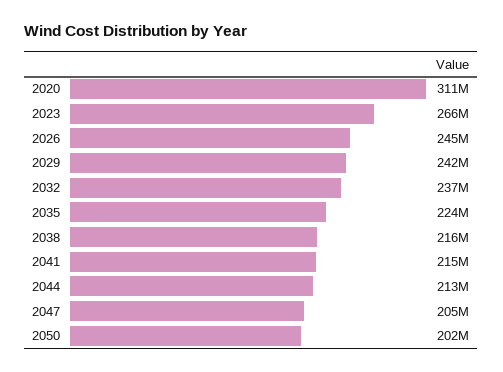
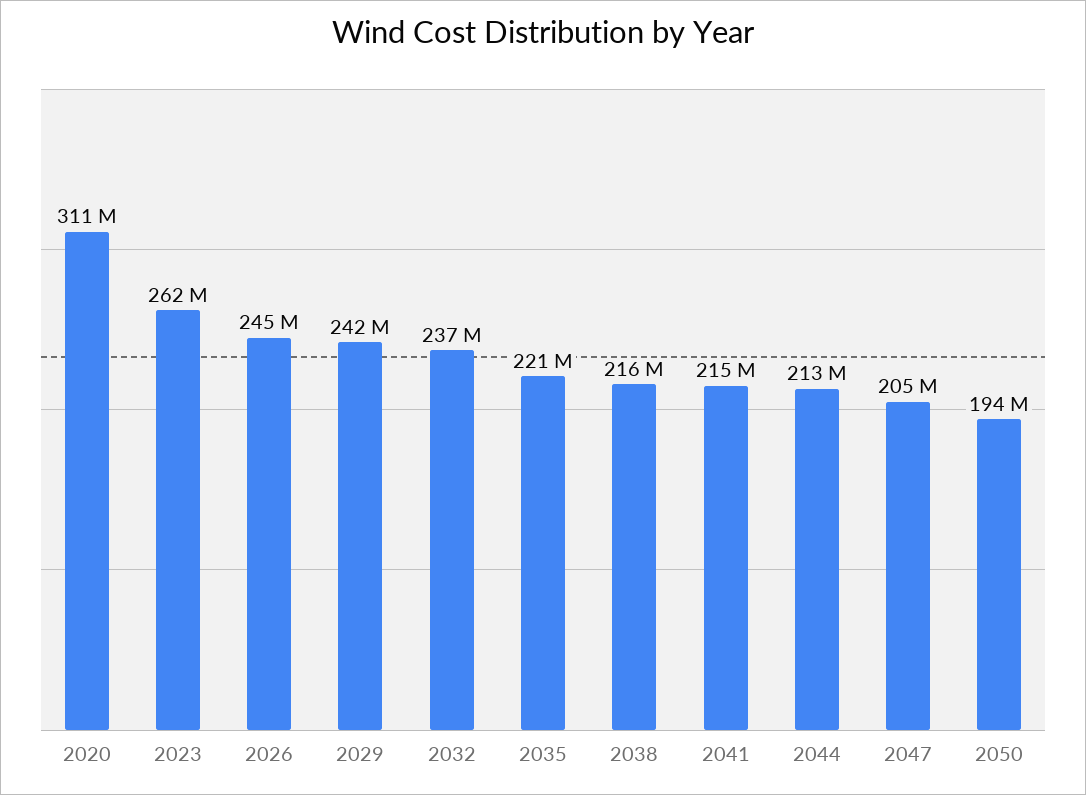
2023: 266000000 -> 262000000
2035: 224000000 -> 221000000
2050: 202000000 -> 194000000

